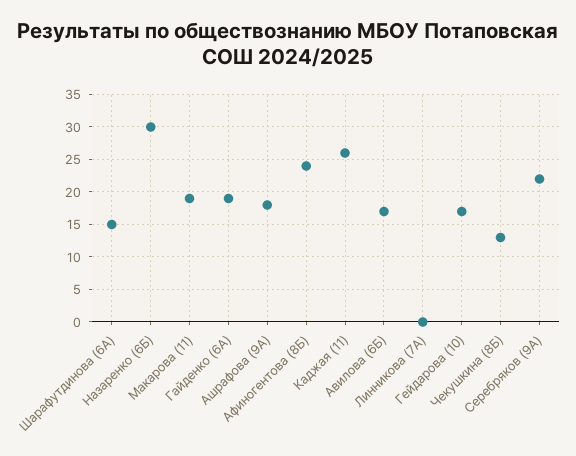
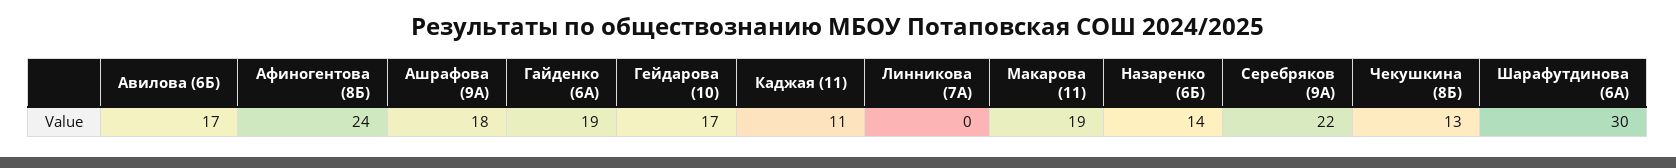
Шарафутдинова (6А): 15 -> 30
Назаренко (6Б): 30 -> 14
Каджая (11): 26 -> 11

